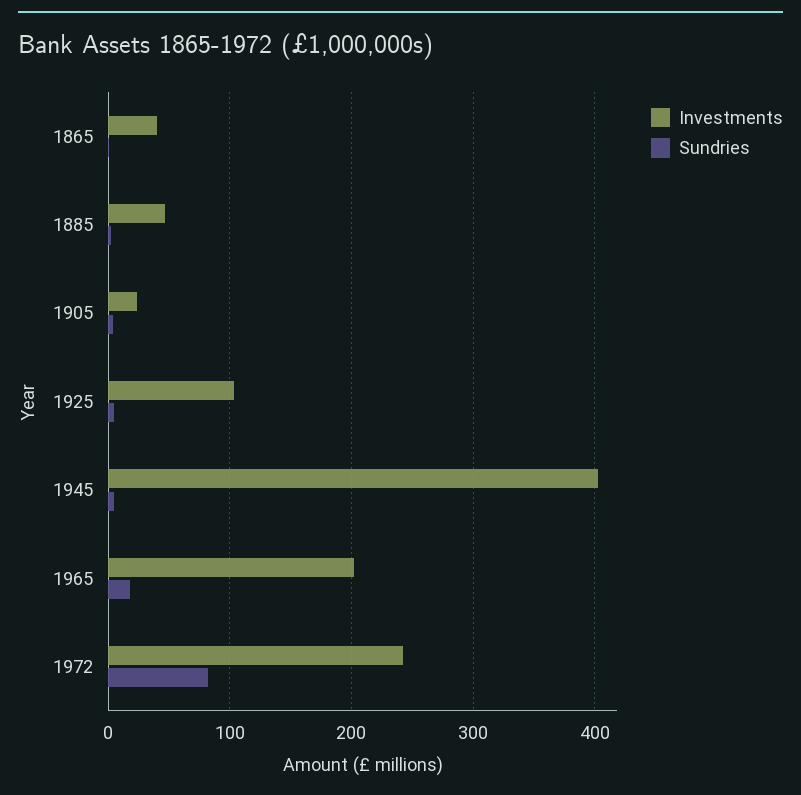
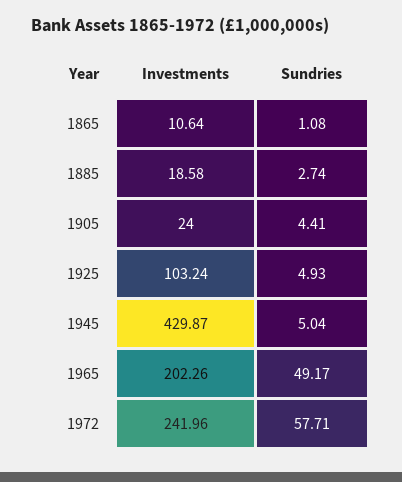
Investments, 1865: 40 -> 10.64
Investments, 1885: 50 -> 18.58
Investments, 1945: 400 -> 429.87
Sundries, 1965: 20 -> 49.17
Sundries, 1972: 80 -> 57.71

